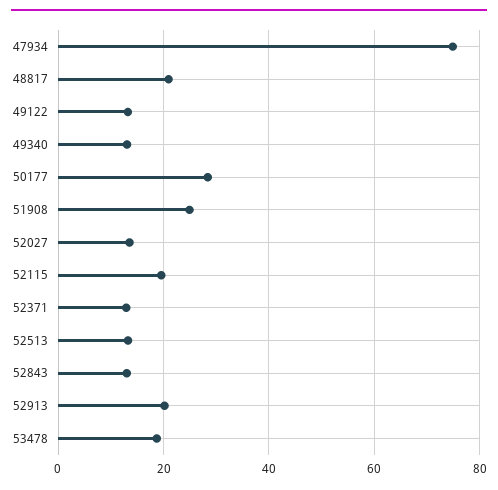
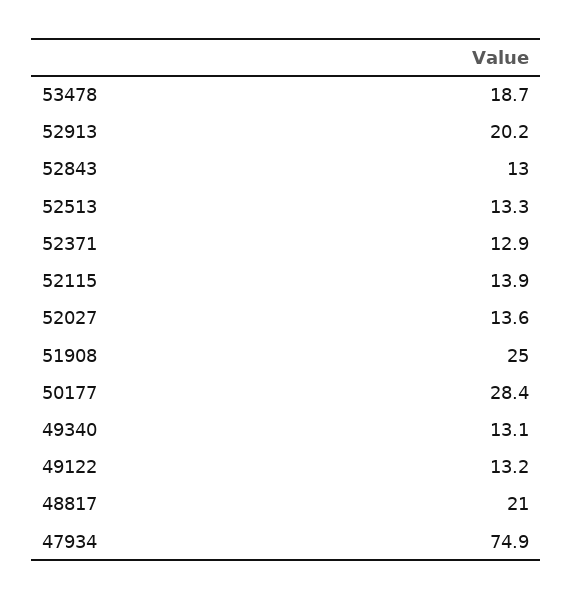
52115: 20 -> 13.9

